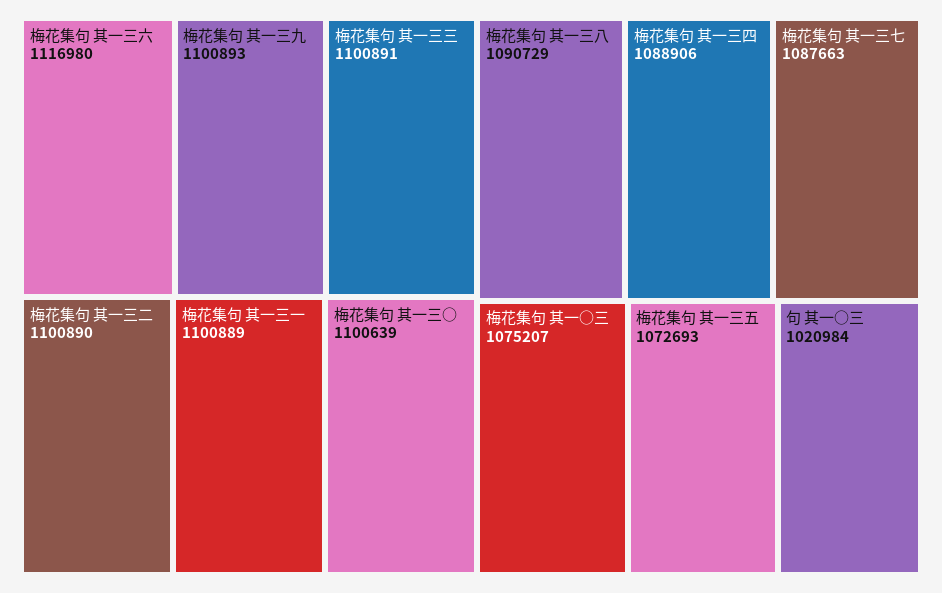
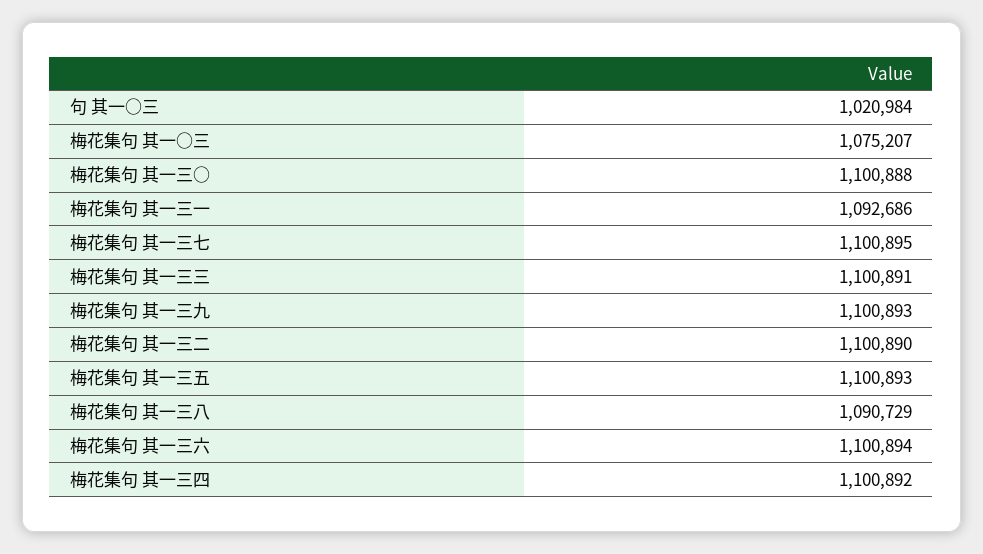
梅花集句 其一三六: 1116980 -> 1100894
梅花集句 其一三一: 1100889 -> 1092686
梅花集句 其一三○: 1100639 -> 1100888
梅花集句 其一三四: 1088906 -> 1100892
梅花集句 其一三七: 1087663 -> 1100895
梅花集句 其一三五: 1072693 -> 1100893

